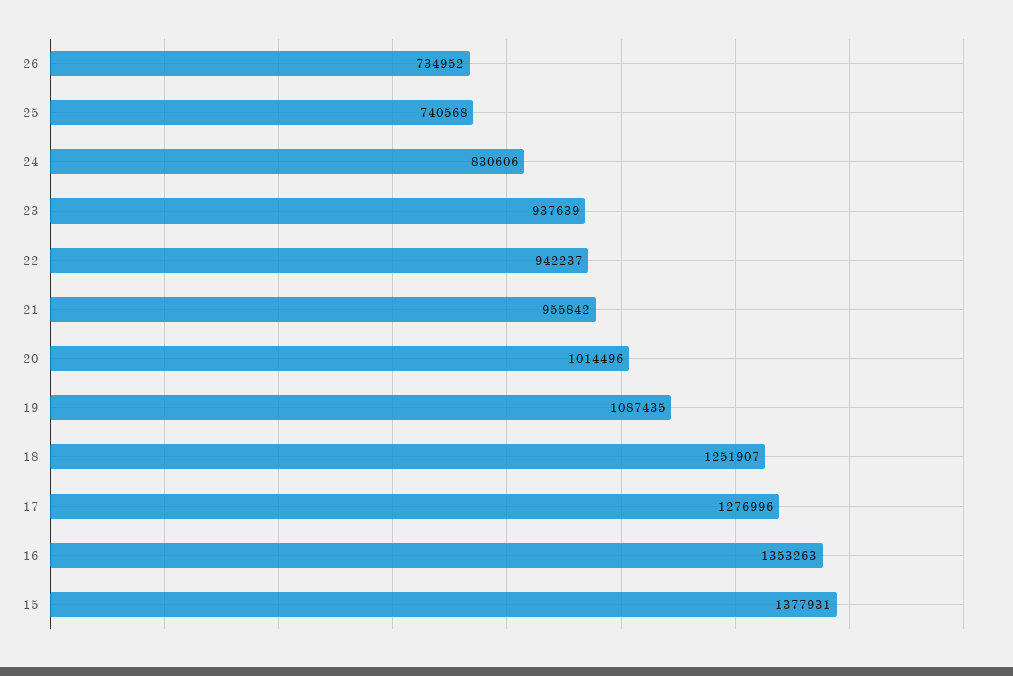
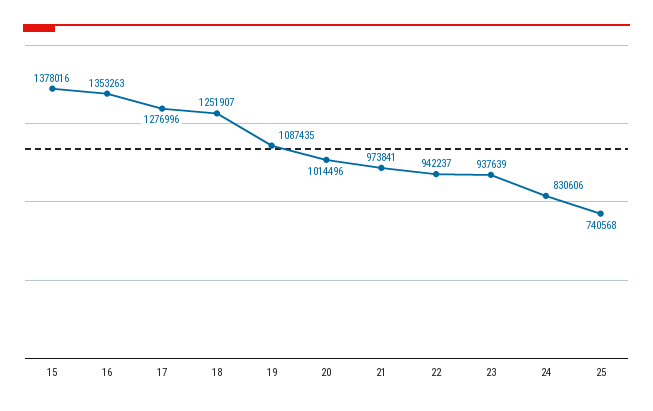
26: 734952 -> none
21: 955842 -> 973841
15: 1377931 -> 1378016

